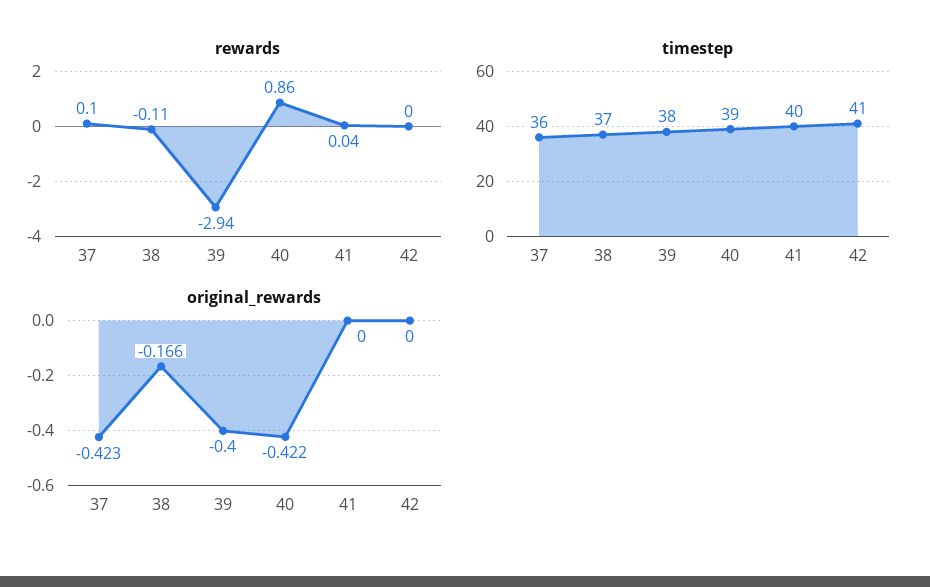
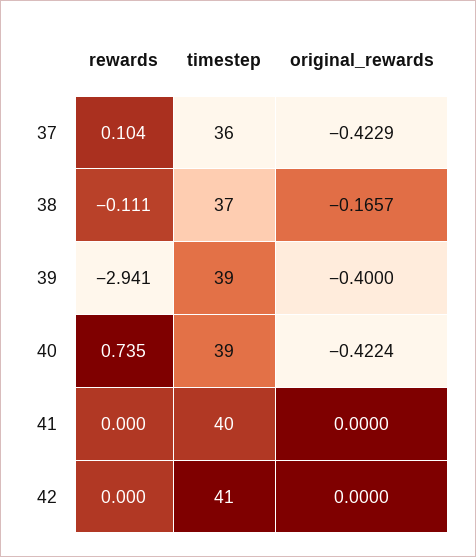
rewards, 40: 0.86 -> 0.735
rewards, 41: 0.04 -> 0
timestep, 39: 38 -> 39

